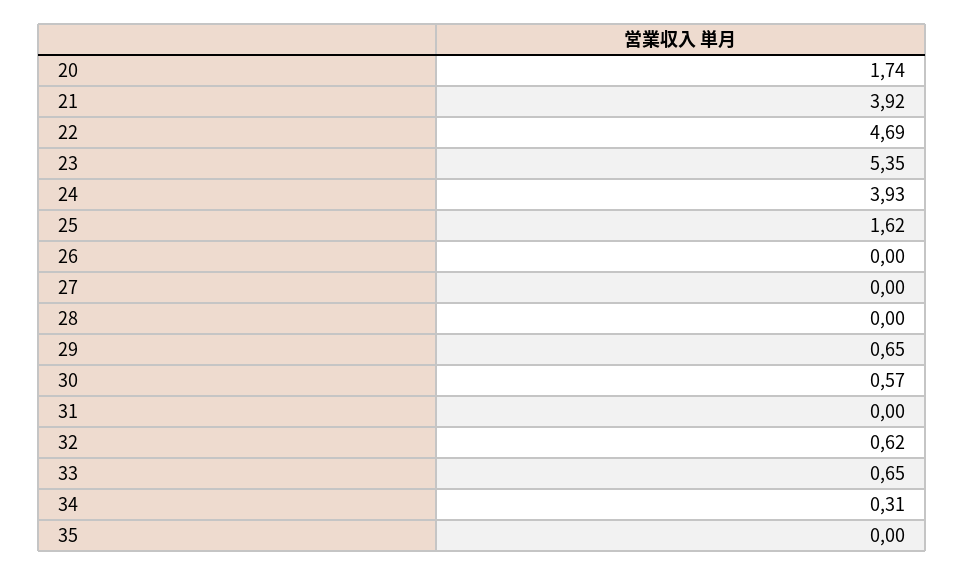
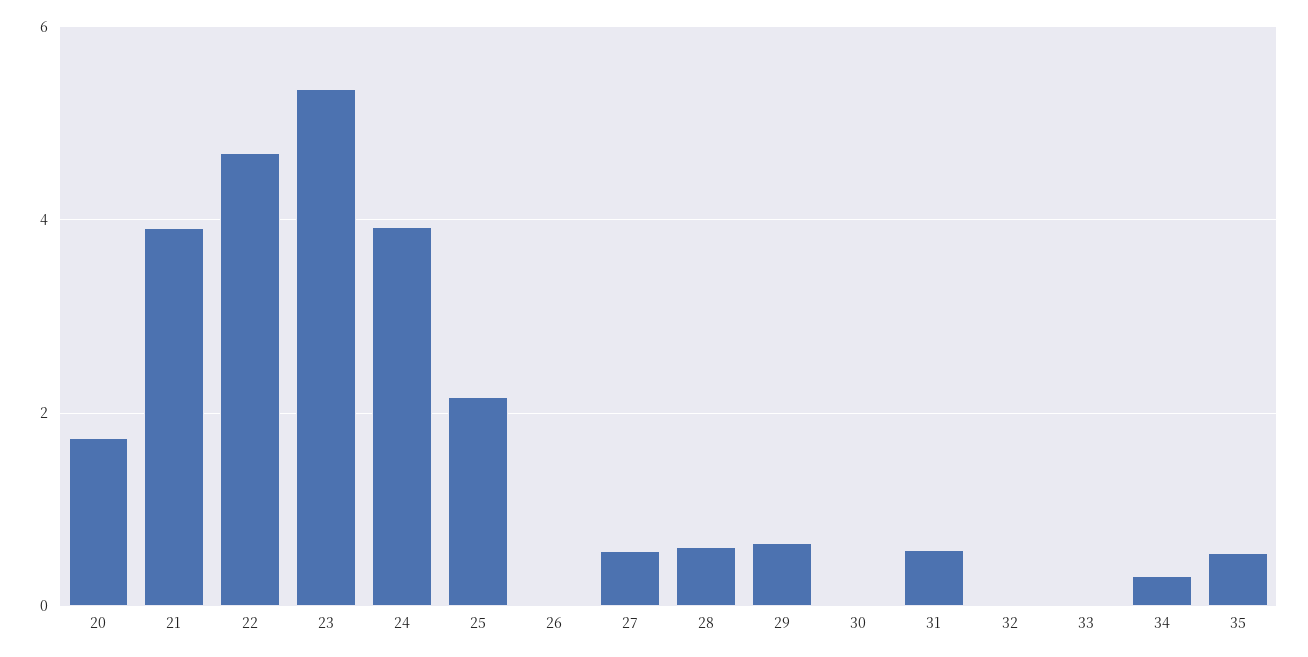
25: 1.62 -> 2.2
27: 0 -> 0.6
28: 0 -> 0.6
30: 0.57 -> 0
31: 0 -> 0.6
32: 0.62 -> 0
33: 0.65 -> 0
35: 0 -> 0.6

